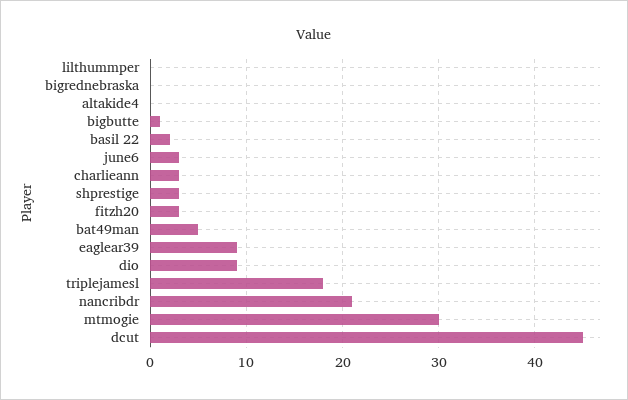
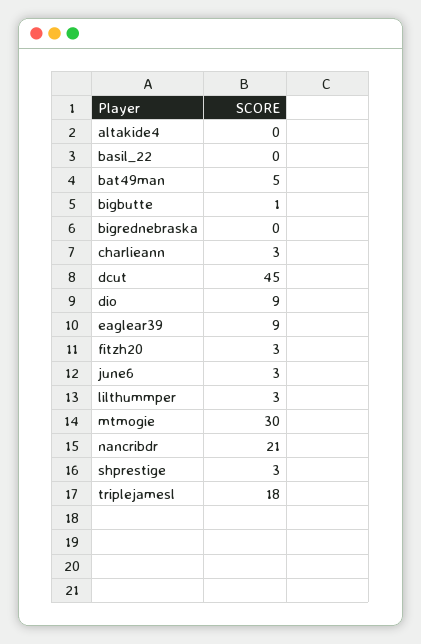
lilthummper: 0 -> 3
basil 22: 2 -> 0

